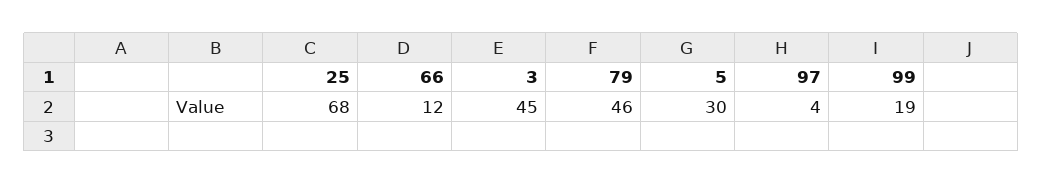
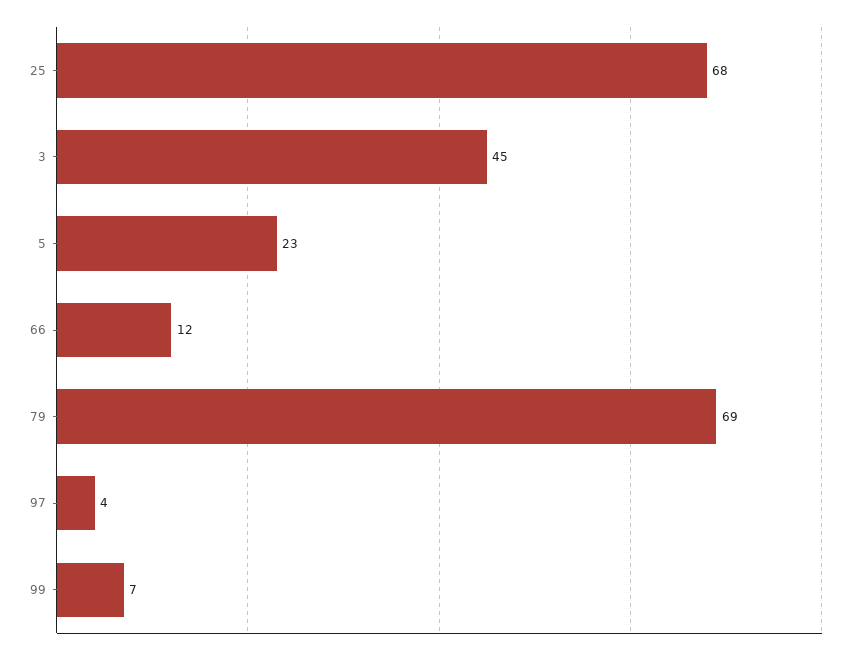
79: 46 -> 69
5: 30 -> 23
99: 19 -> 7

